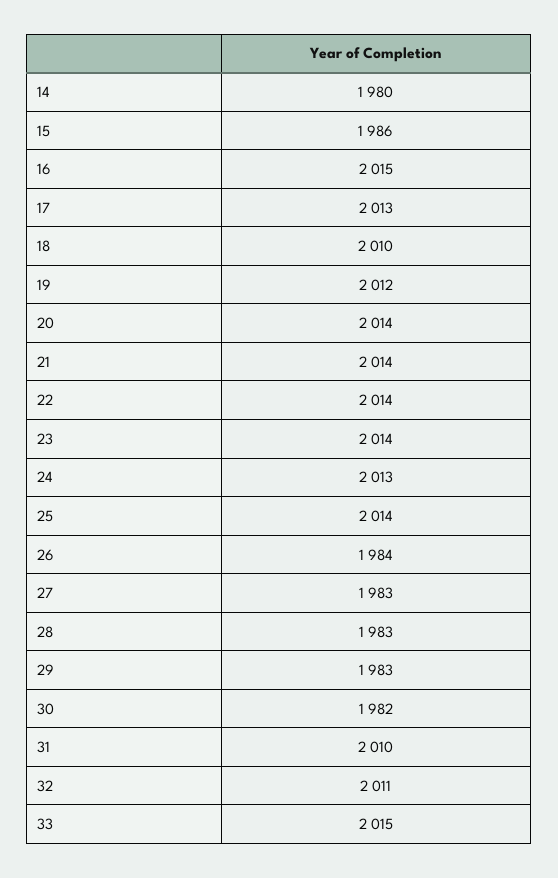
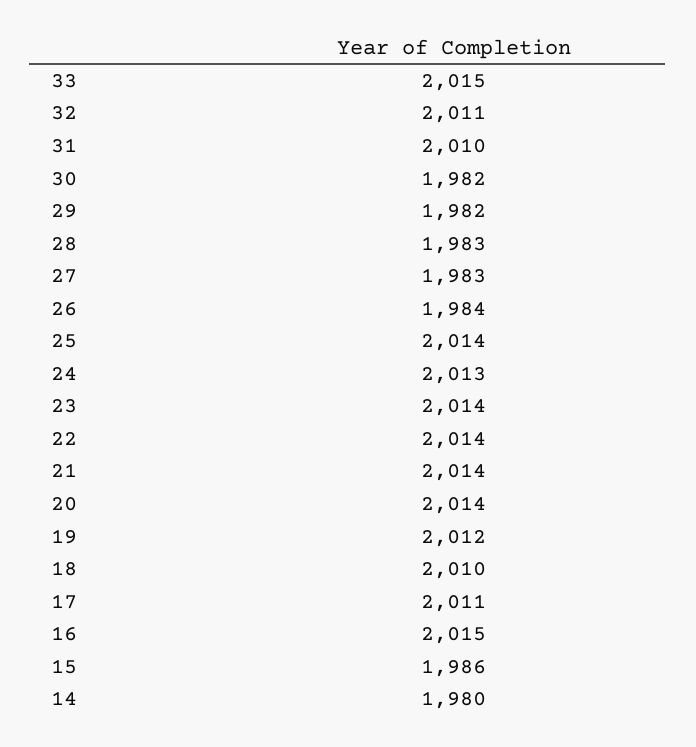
17: 2013 -> 2011
29: 1983 -> 1982

